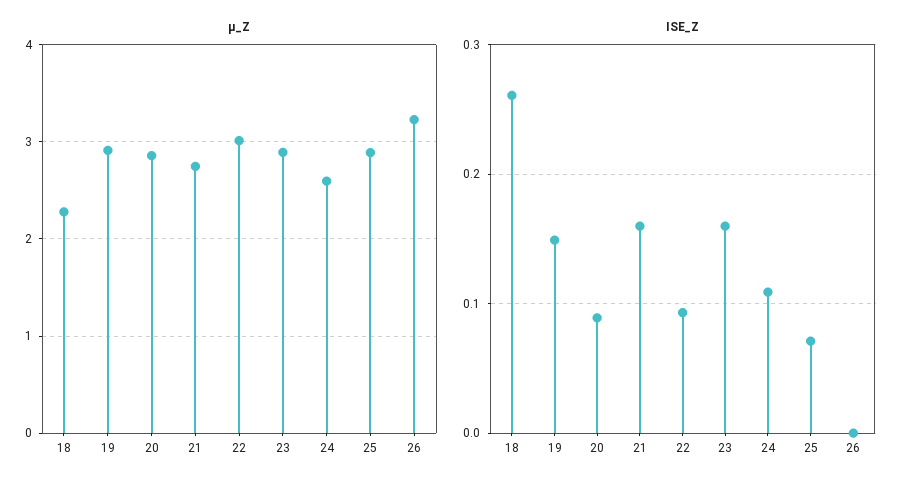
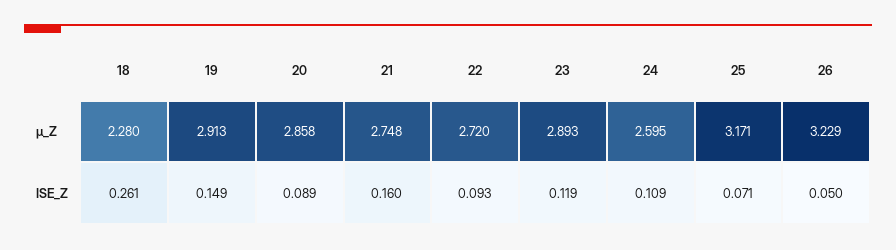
µ_Z, 22: 3 -> 2.72
µ_Z, 25: 2.9 -> 3.171
ISE_Z, 23: 0.16 -> 0.119
ISE_Z, 26: 0 -> 0.05

